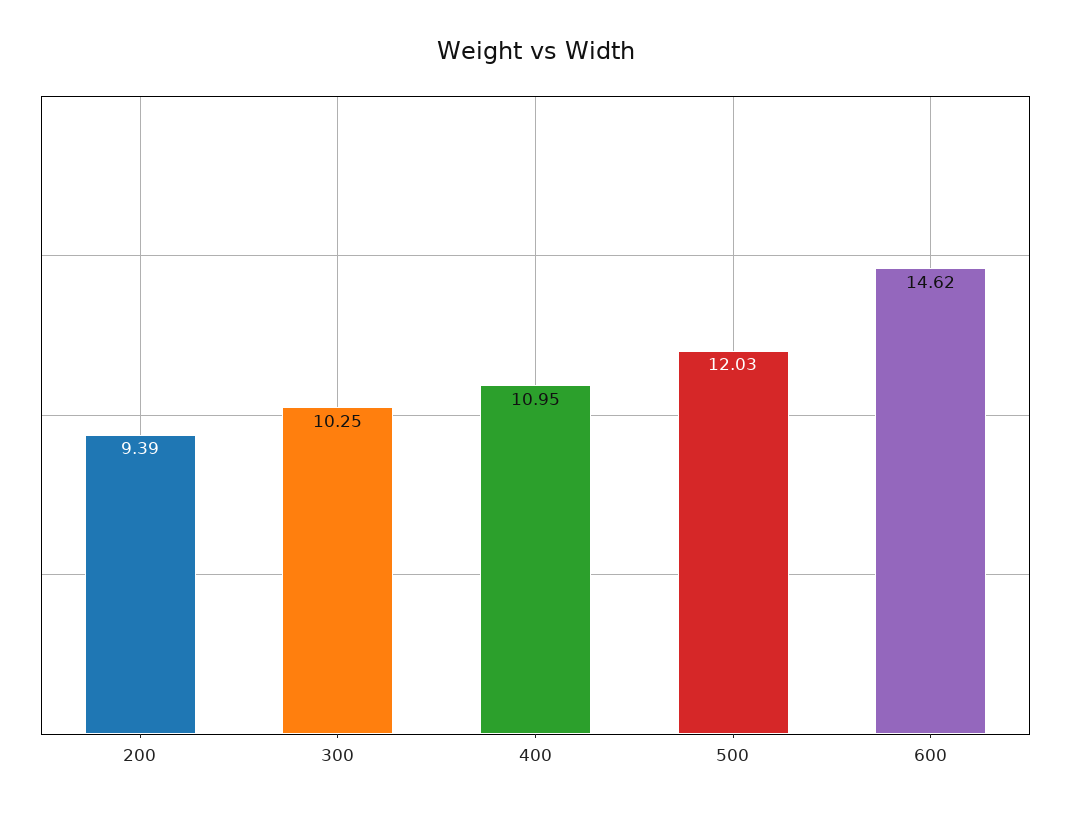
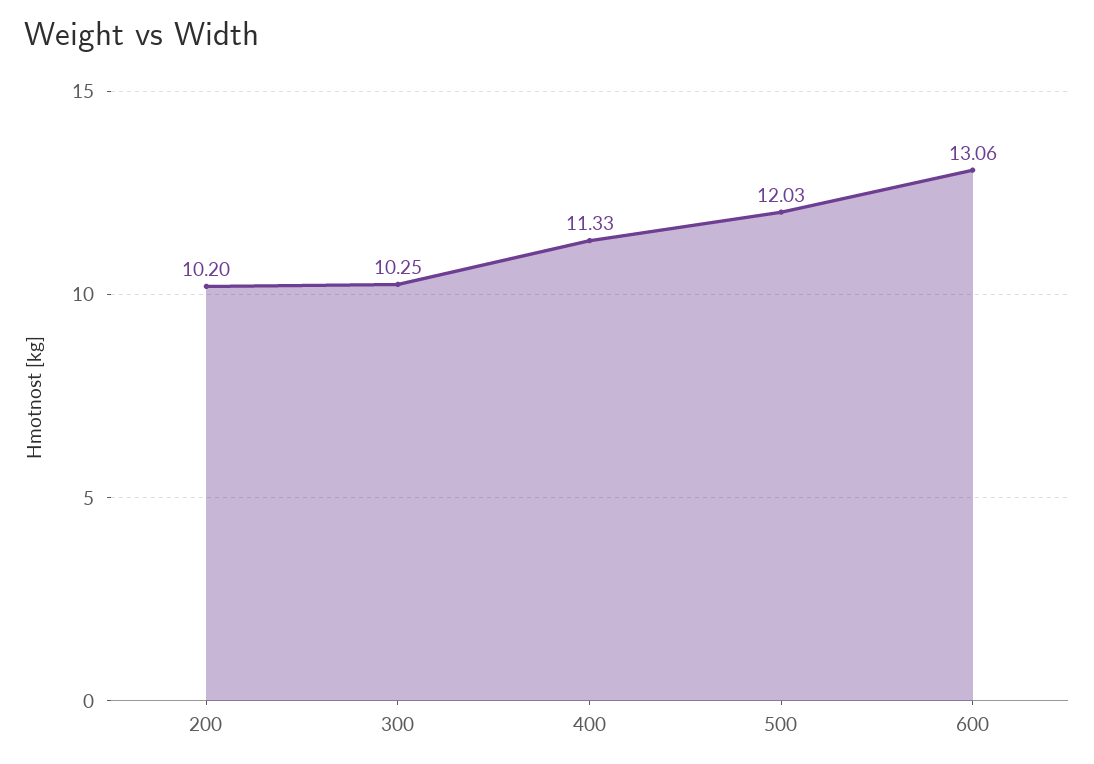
200: 9.39 -> 10.2
400: 10.95 -> 11.33
600: 14.62 -> 13.06

